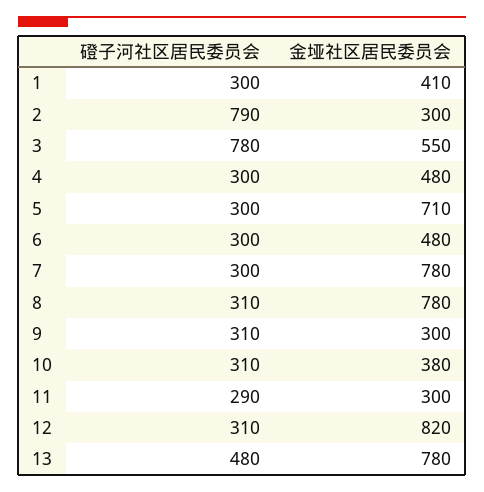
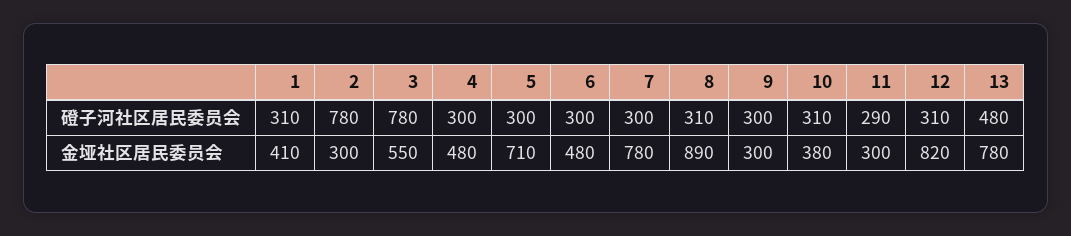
磴子河社区居民委员会, 1: 300 -> 310
磴子河社区居民委员会, 2: 790 -> 780
金垭社区居民委员会, 8: 780 -> 890
磴子河社区居民委员会, 9: 310 -> 300

